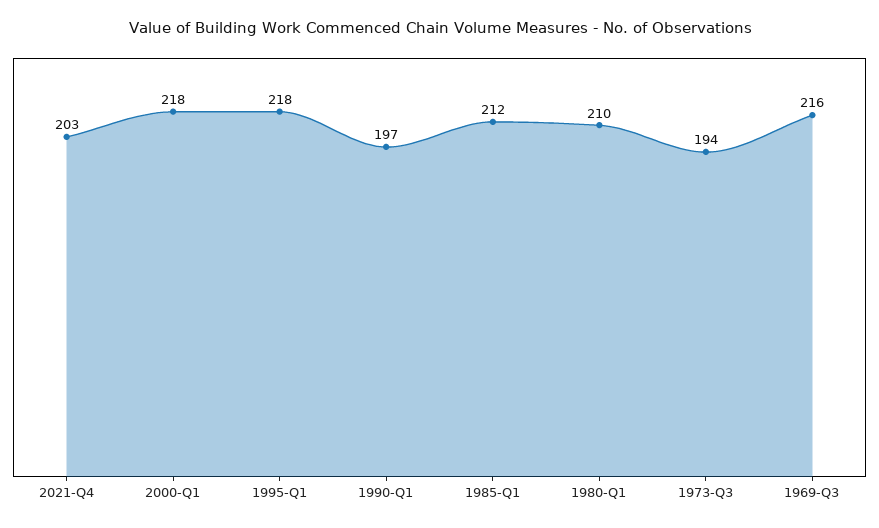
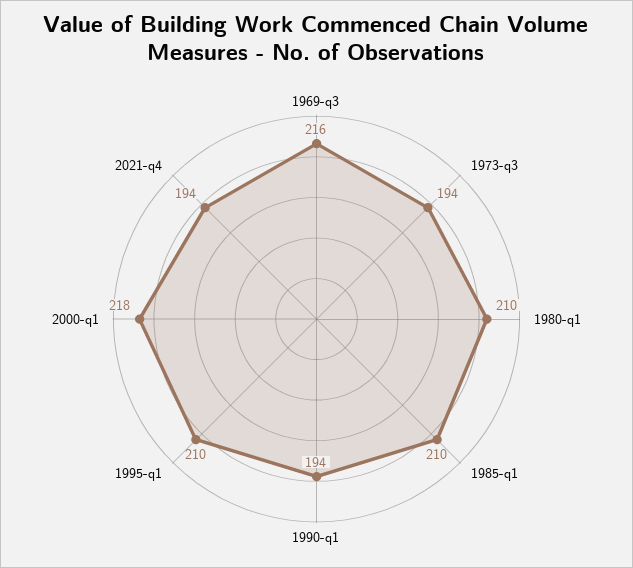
2021-Q4: 203 -> 194
1995-Q1: 218 -> 210
1990-Q1: 197 -> 194
1985-Q1: 212 -> 210

